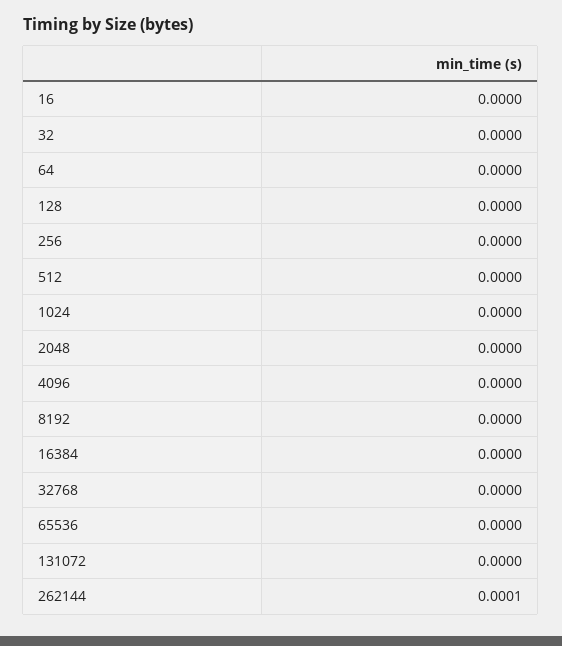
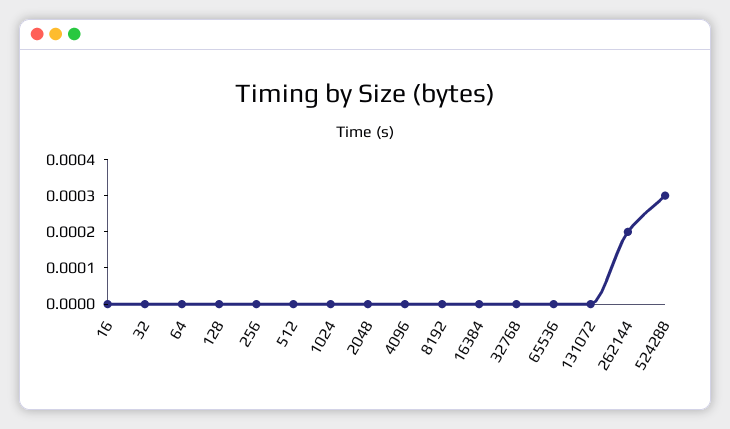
262144: 0.0001 -> 0.0002
524288: none -> 0.0003

